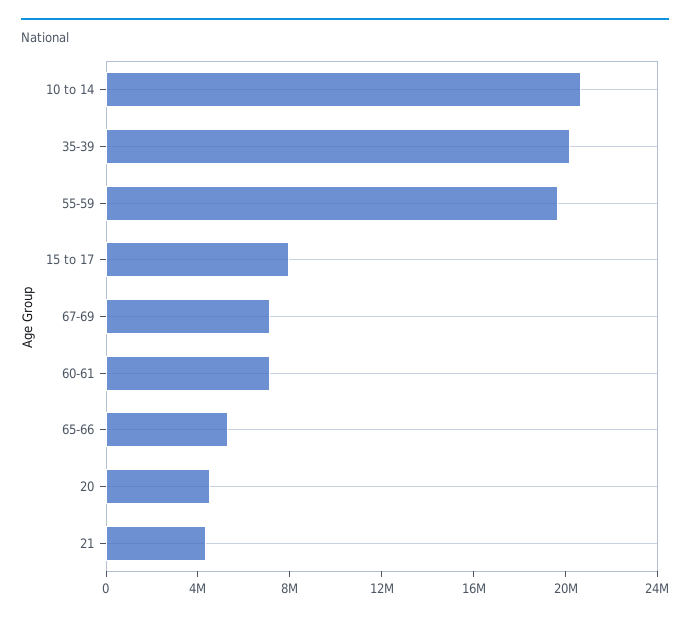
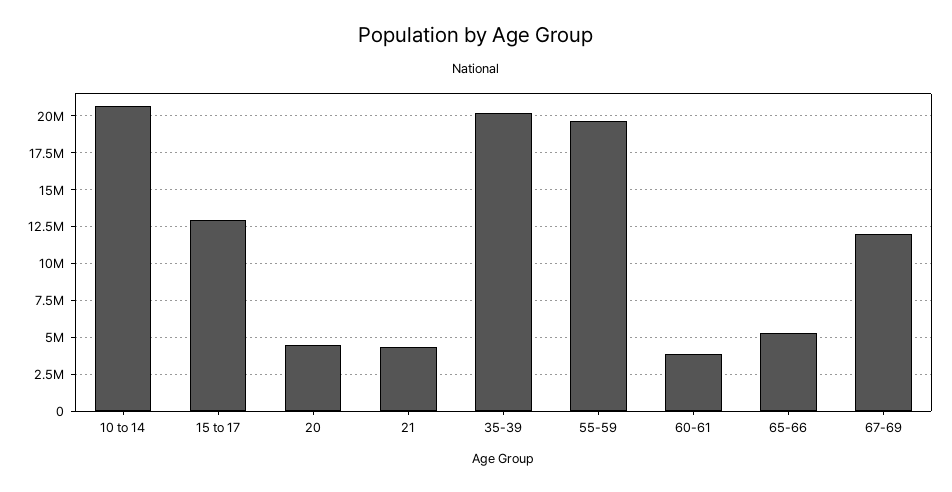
15 to 17: 8000000 -> 13000000
67-69: 7000000 -> 12000000
60-61: 7000000 -> 4000000

